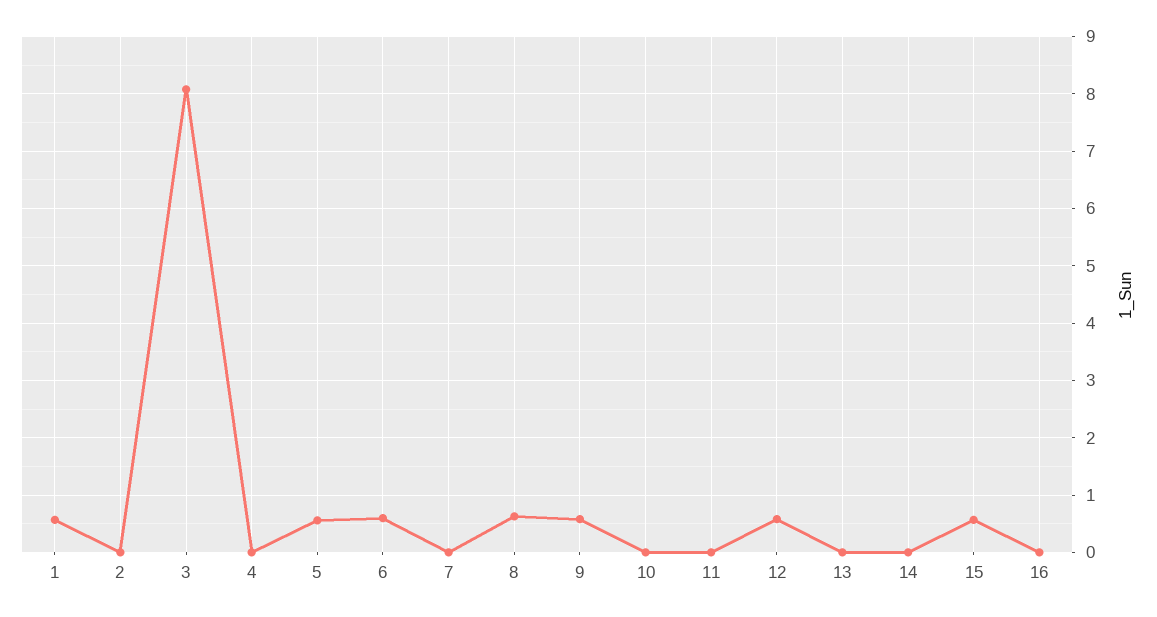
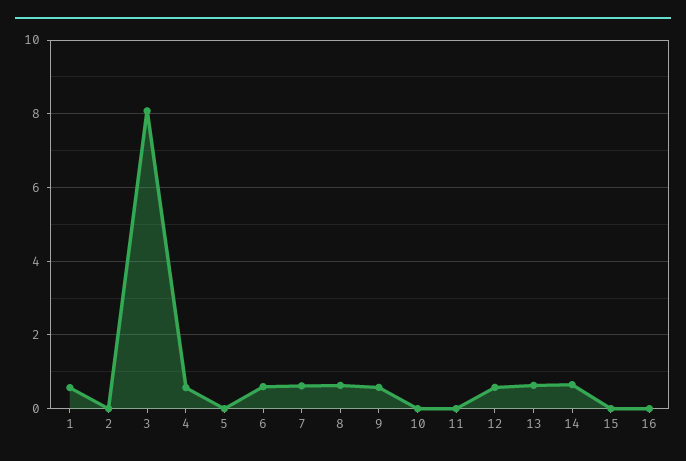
4: 0 -> 0.6
5: 0.6 -> 0
7: 0 -> 0.6
13: 0 -> 0.6
14: 0 -> 0.6
15: 0.6 -> 0

